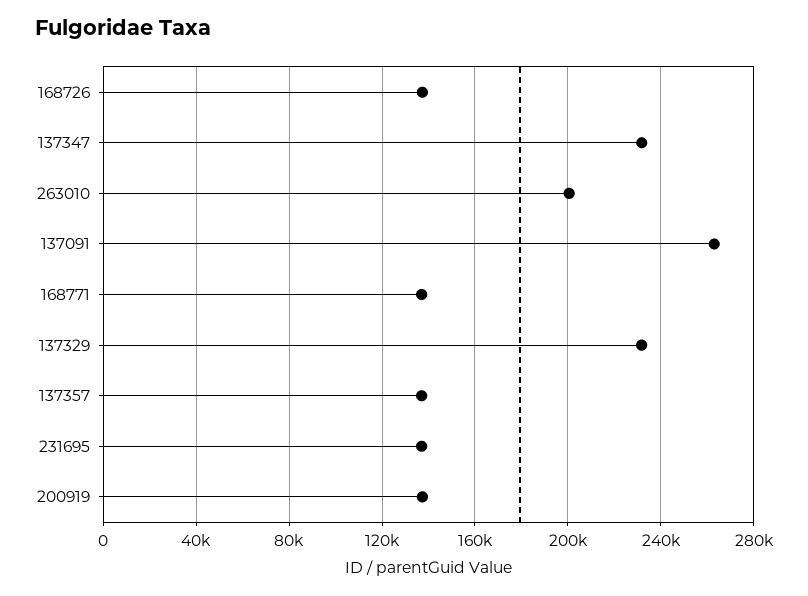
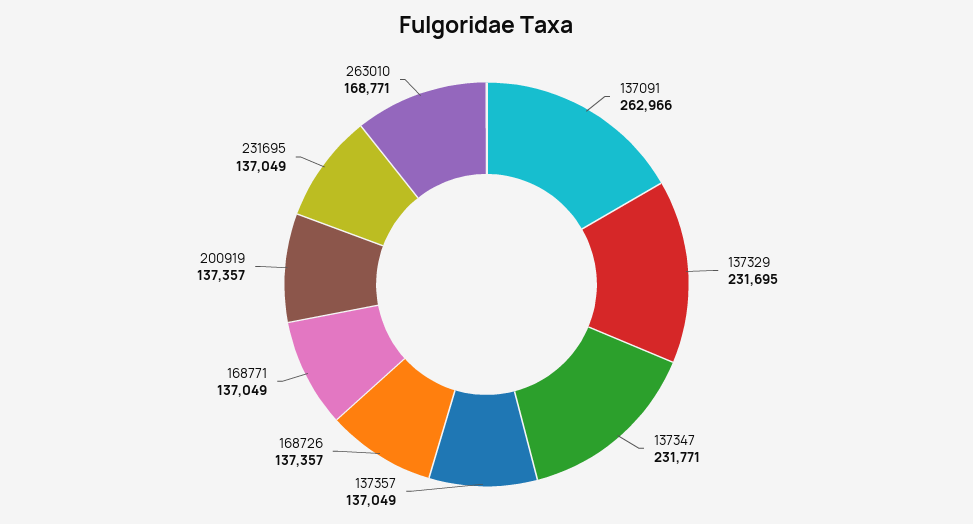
263010: 200000 -> 168771

